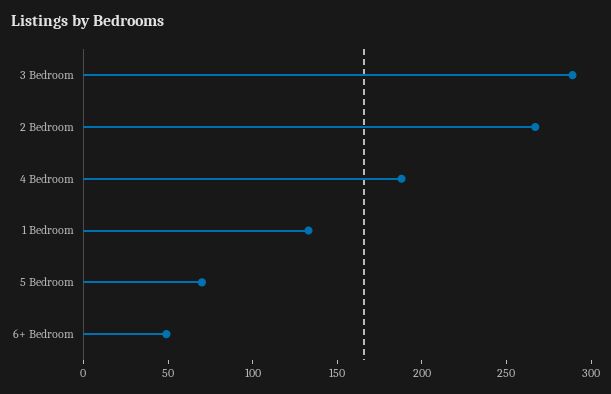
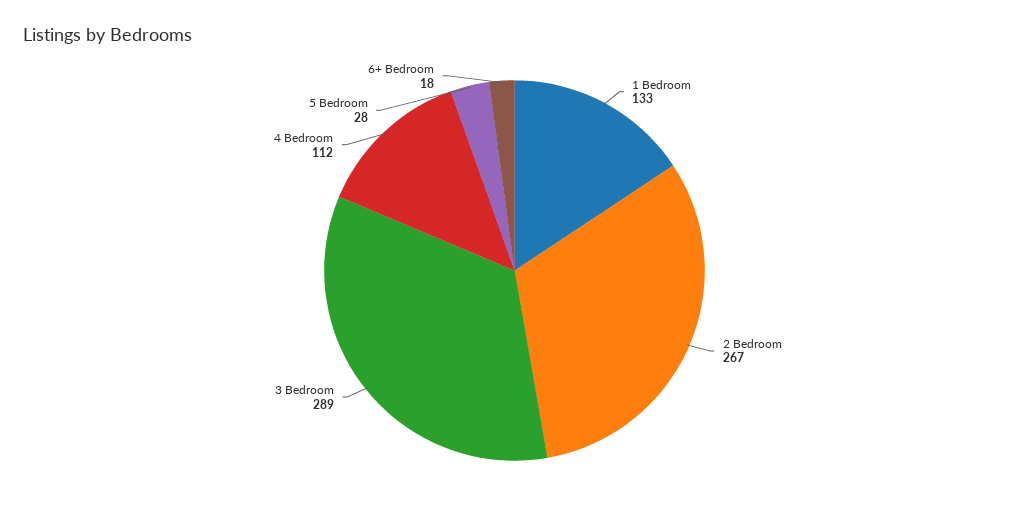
4 Bedroom: 190 -> 112
5 Bedroom: 70 -> 28
6+ Bedroom: 50 -> 18

